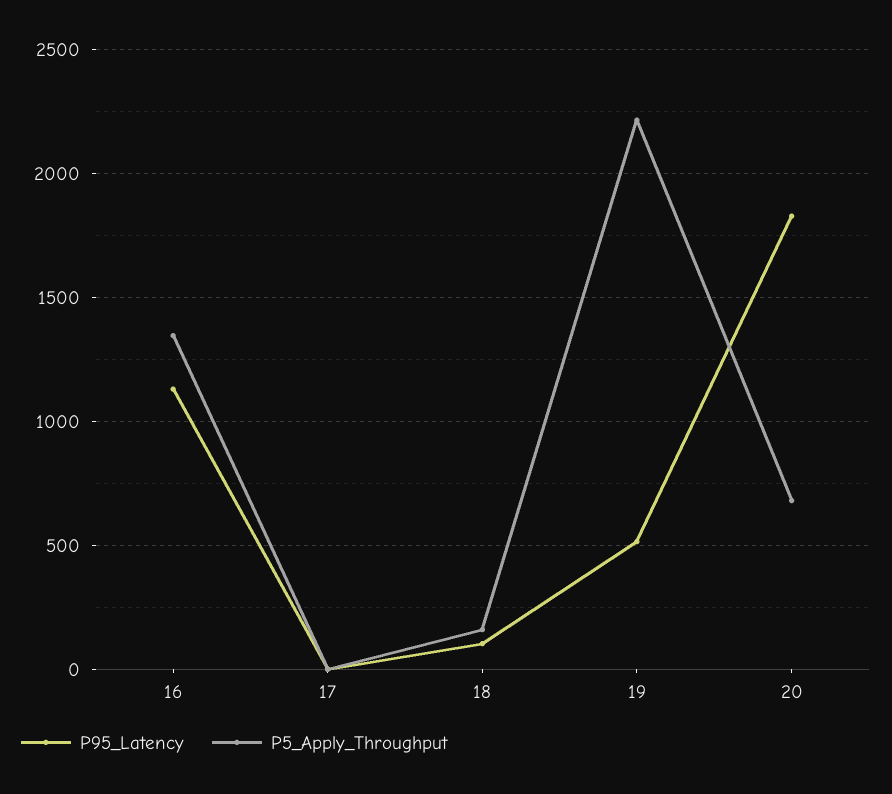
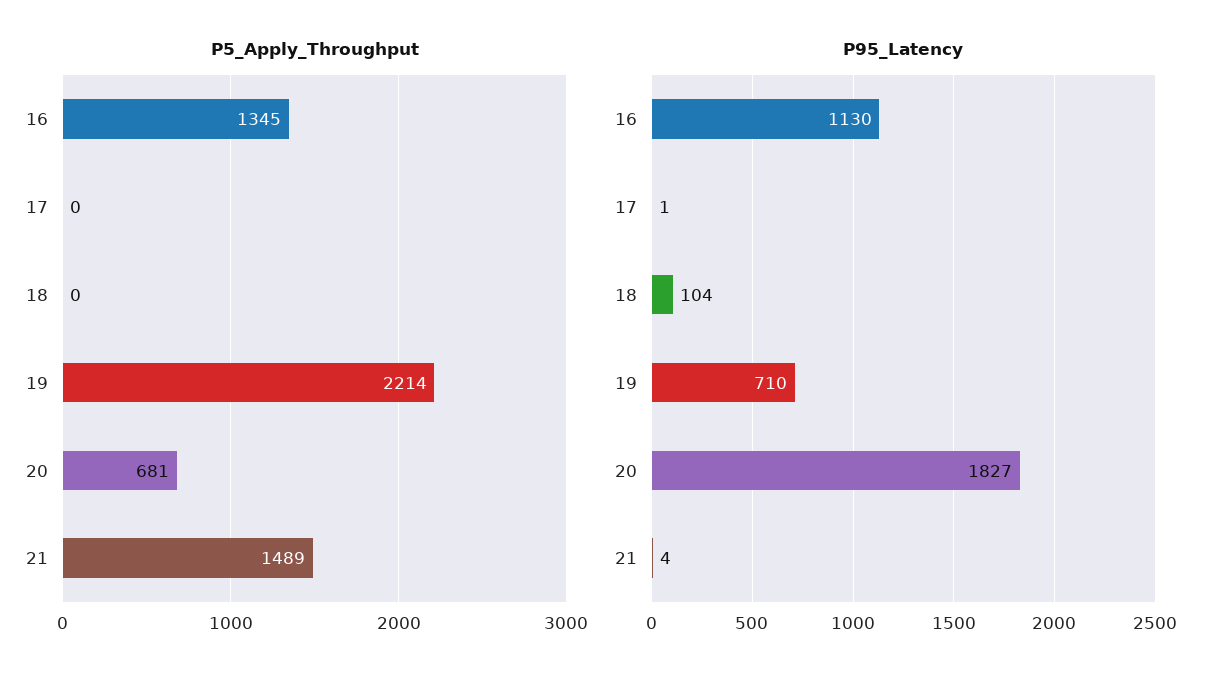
P5_Apply_Throughput, 18: 150 -> 0
P95_Latency, 19: 500 -> 710
P5_Apply_Throughput, 21: none -> 1489
P95_Latency, 21: none -> 4

